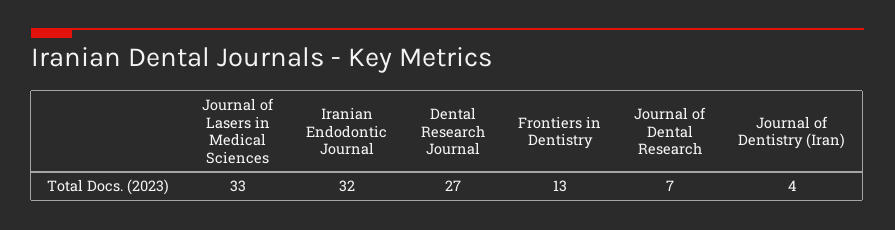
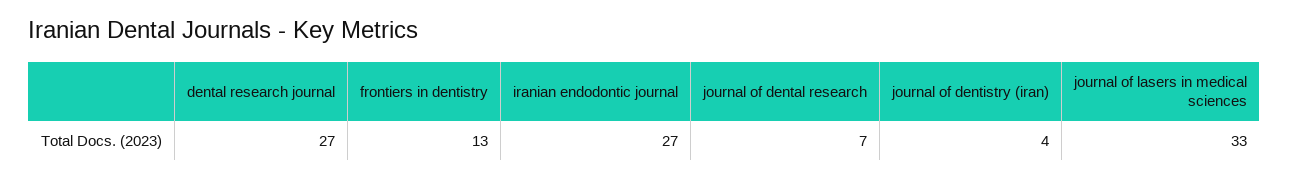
Iranian Endodontic Journal: 32 -> 27

